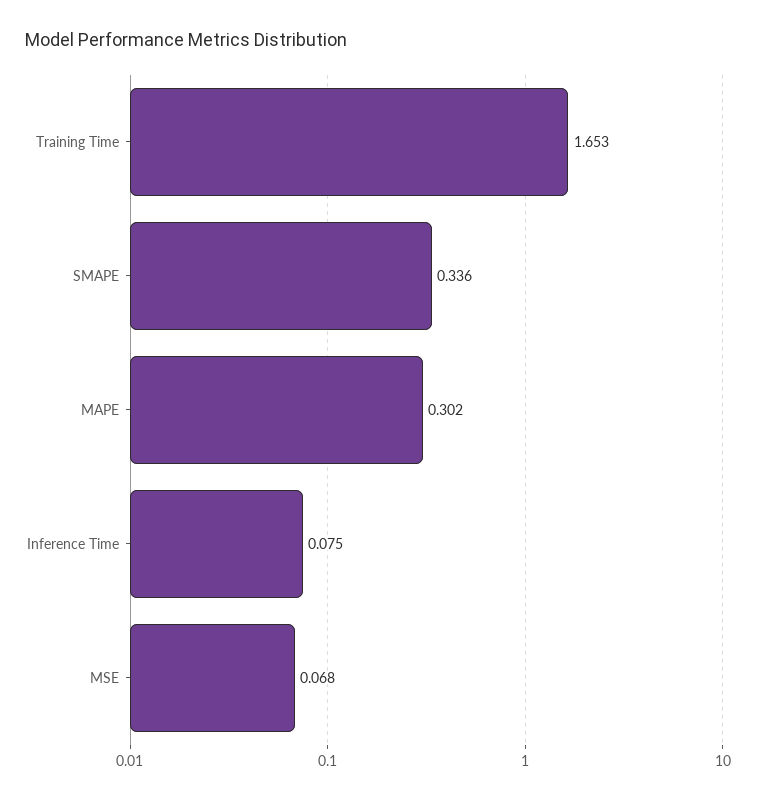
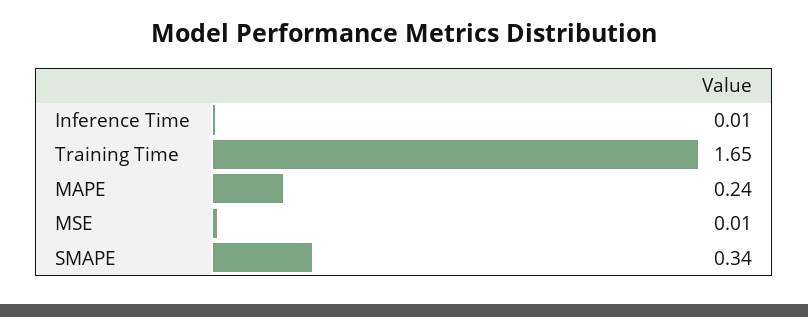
MAPE: 0.302 -> 0.24
Inference Time: 0.075 -> 0.01
MSE: 0.068 -> 0.01

